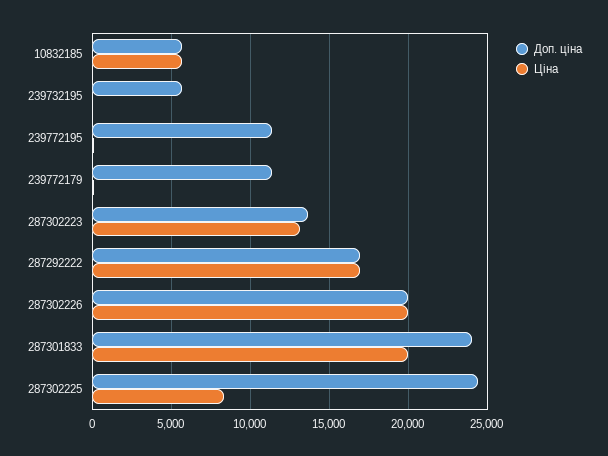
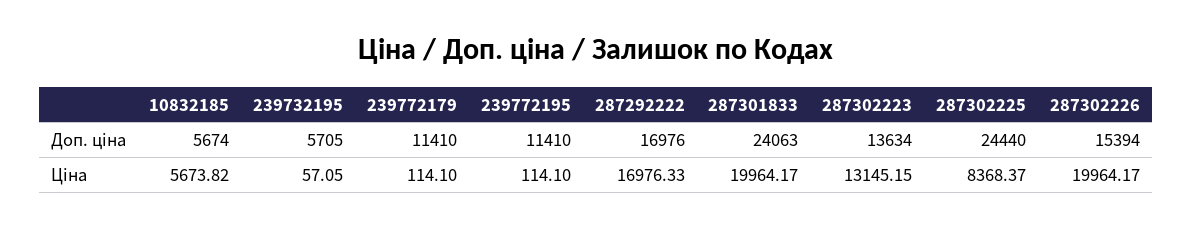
Доп. ціна, 287302226: 20000 -> 15394

